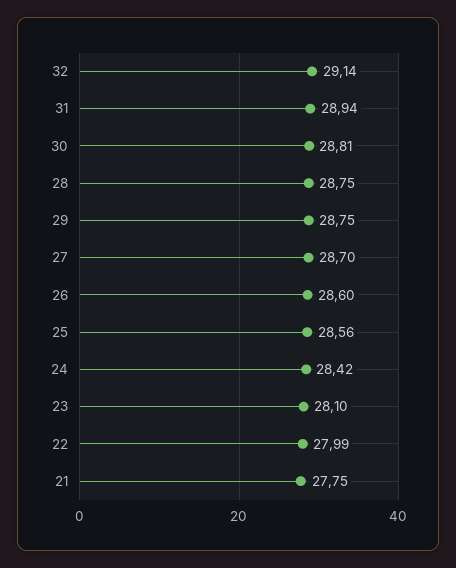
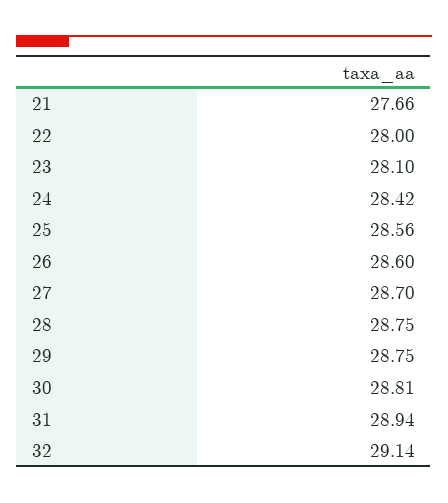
22: 27.99 -> 28
21: 27.75 -> 27.66

